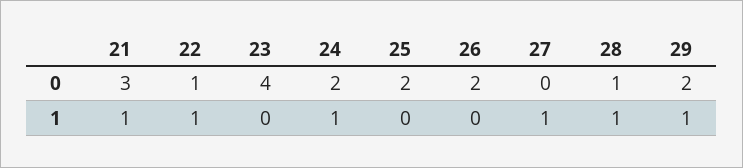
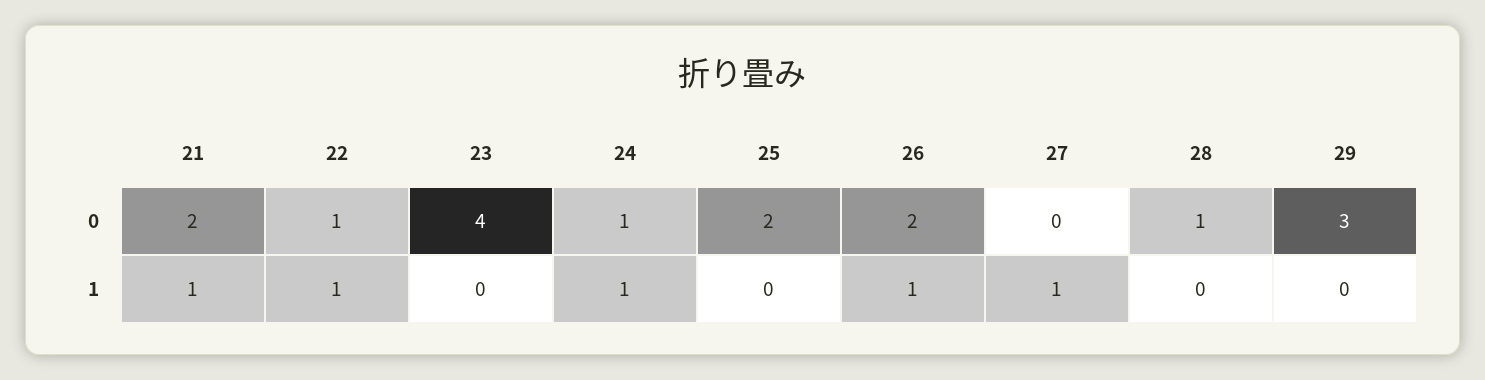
21, 0: 3 -> 2
24, 0: 2 -> 1
29, 0: 2 -> 3
26, 1: 0 -> 1
28, 1: 1 -> 0
29, 1: 1 -> 0

